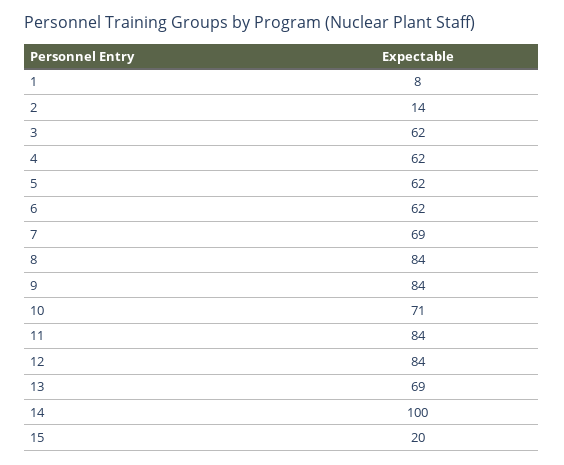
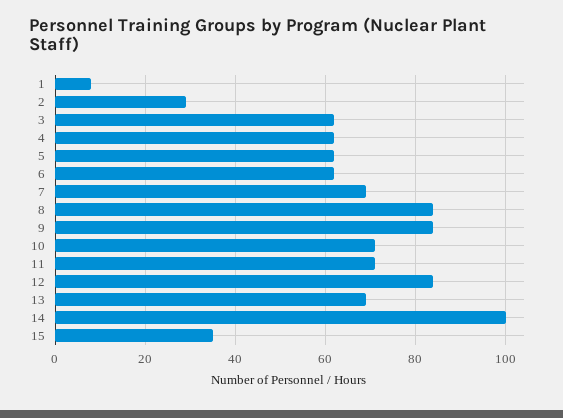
2: 14 -> 30
11: 84 -> 70
15: 20 -> 35

